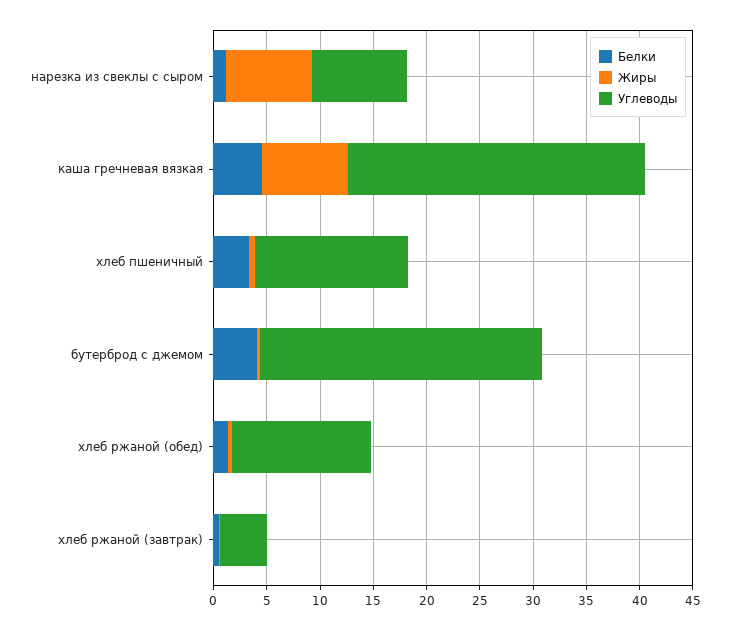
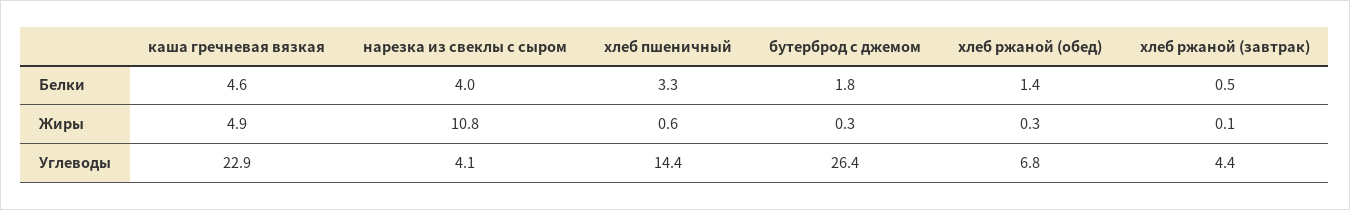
Белки, нарезка из свеклы с сыром: 1 -> 4
Жиры, нарезка из свеклы с сыром: 8 -> 10.8
Углеводы, нарезка из свеклы с сыром: 9 -> 4.1
Жиры, каша гречневая вязкая: 8 -> 4.9
Углеводы, каша гречневая вязкая: 28 -> 22.9
Белки, бутерброд с джемом: 4 -> 1.8
Углеводы, хлеб ржаной (обед): 13 -> 6.8

